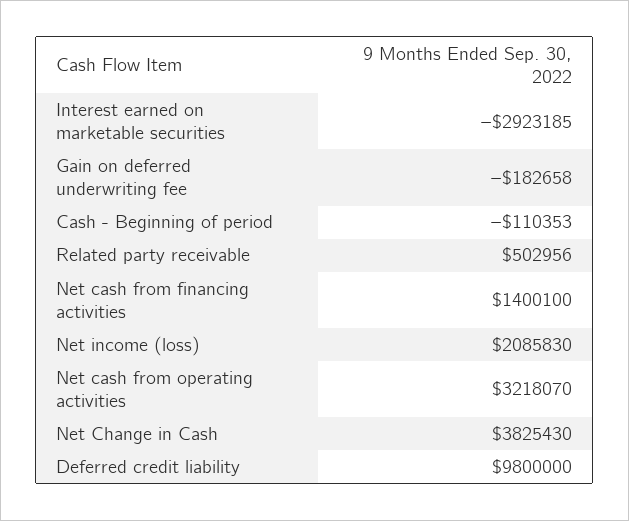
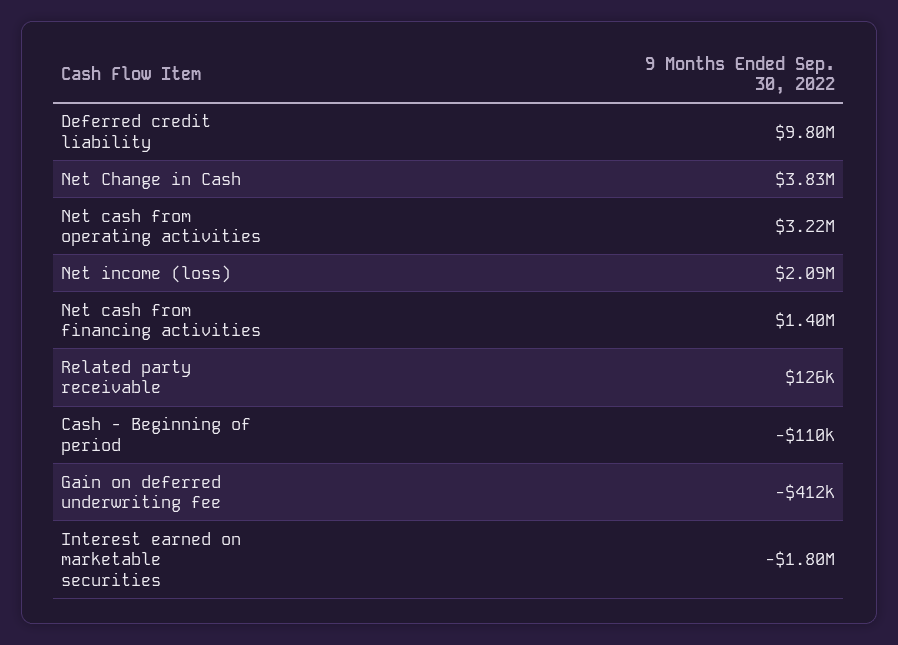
Interest earned on marketable securities: -2923185 -> -1800000
Gain on deferred underwriting fee: -182658 -> -412000
Related party receivable: 502956 -> 126000

